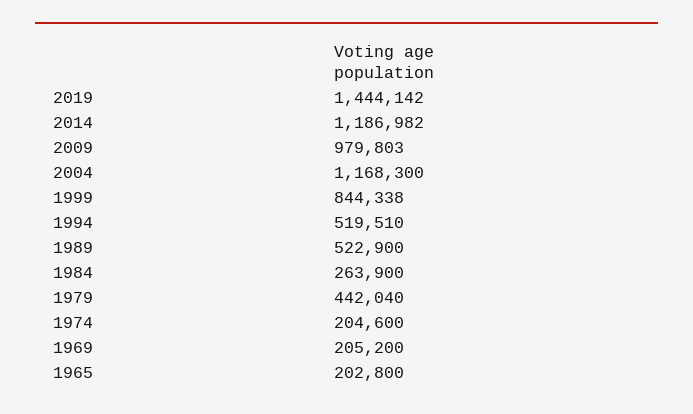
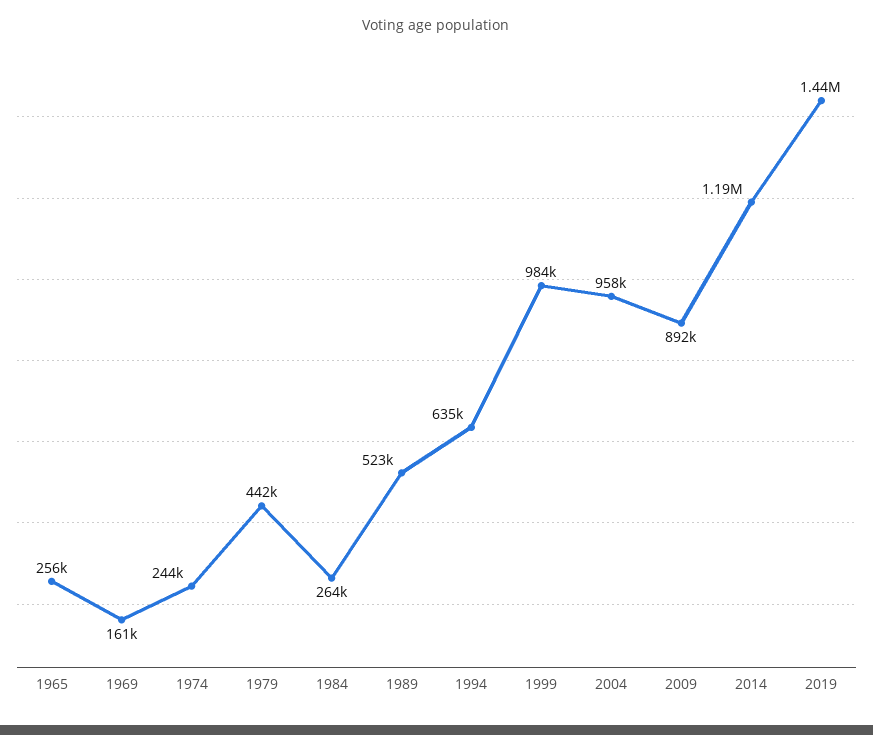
2009: 979803 -> 892000
2004: 1168300 -> 958000
1999: 844338 -> 984000
1994: 519510 -> 635000
1974: 204600 -> 244000
1969: 205200 -> 161000
1965: 202800 -> 256000

